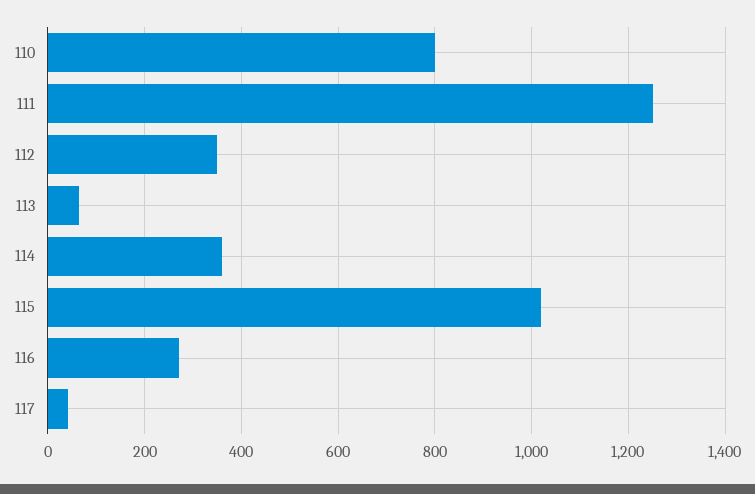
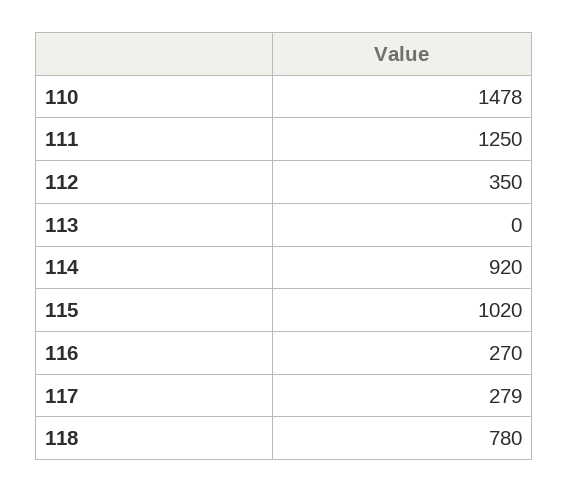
110: 800 -> 1478
113: 60 -> 0
114: 360 -> 920
117: 40 -> 279
118: none -> 780

